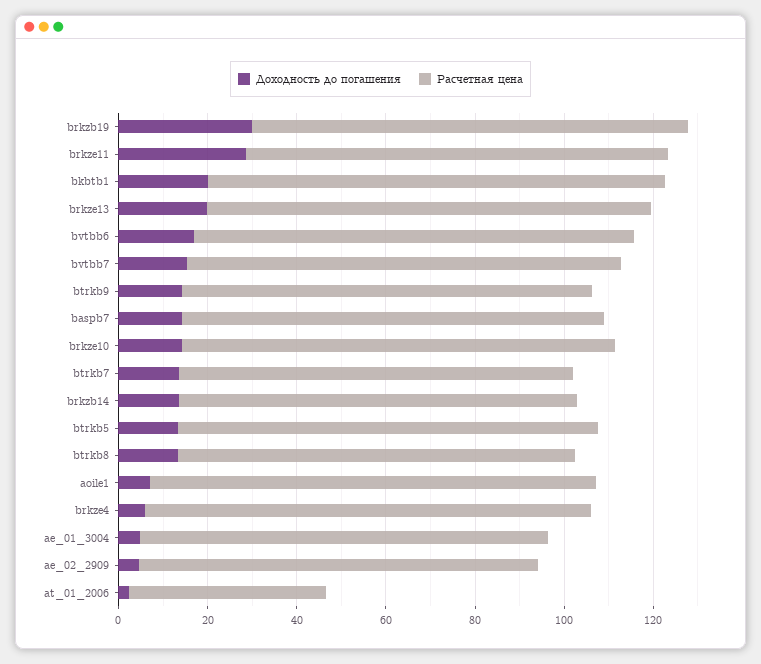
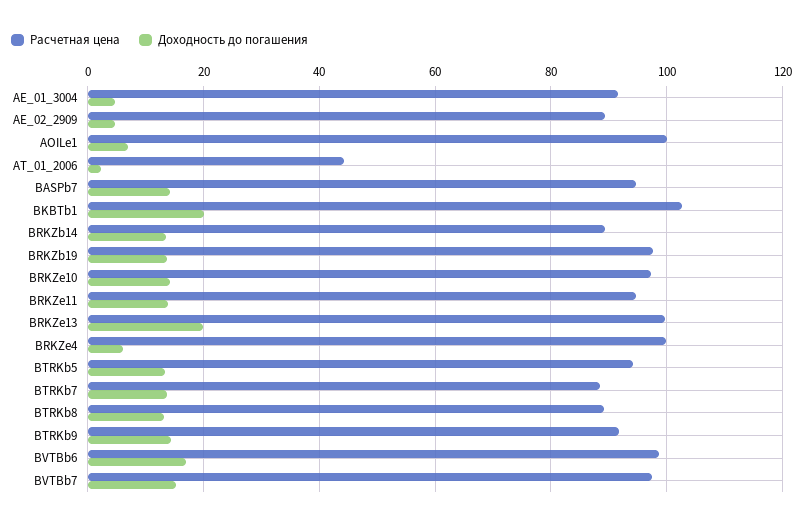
Доходность до погашения, brkzb19: 30 -> 14
Доходность до погашения, brkze11: 30 -> 14

